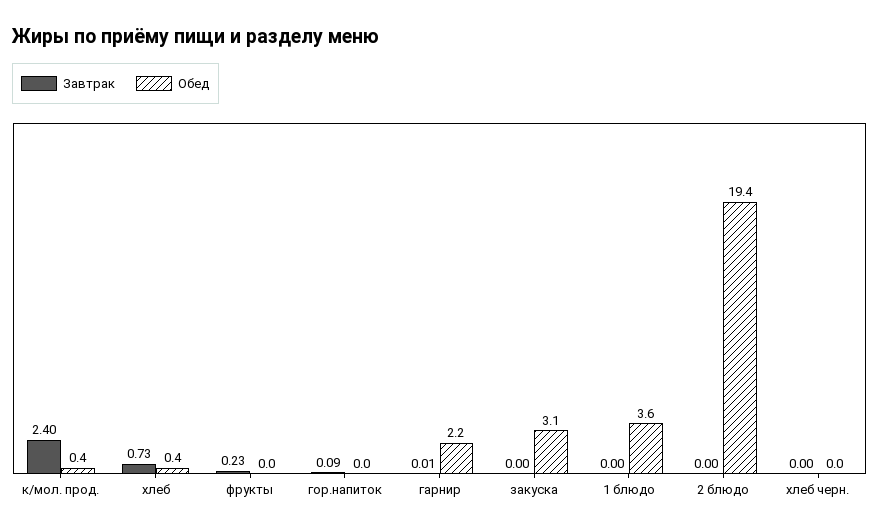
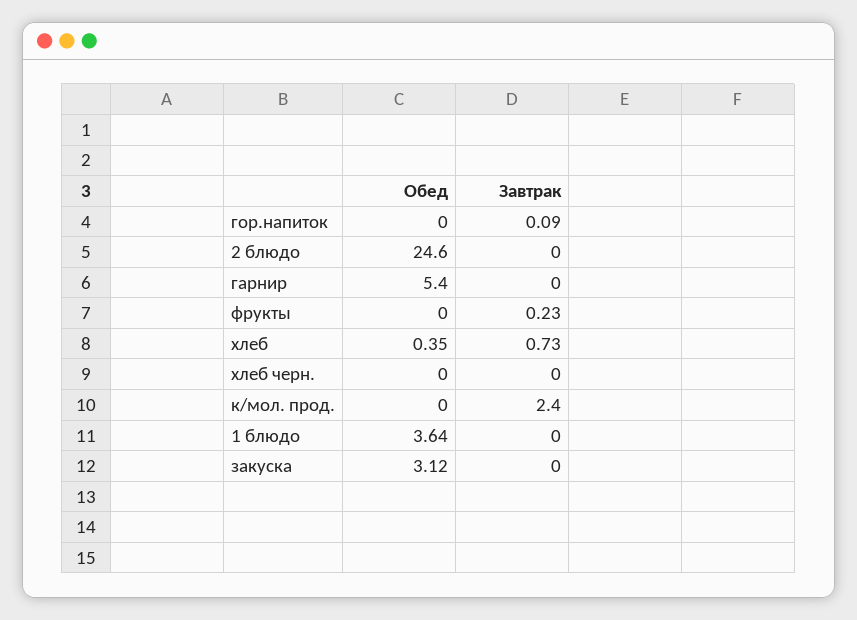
Обед, к/мол. прод.: 0.4 -> 0
Завтрак, гарнир: 0.01 -> 0
Обед, гарнир: 2.2 -> 5.4
Обед, 2 блюдо: 19.4 -> 24.6

